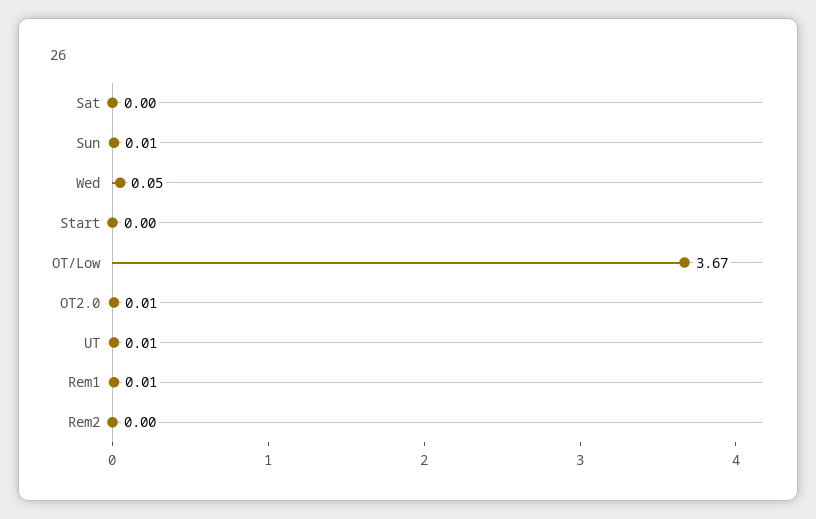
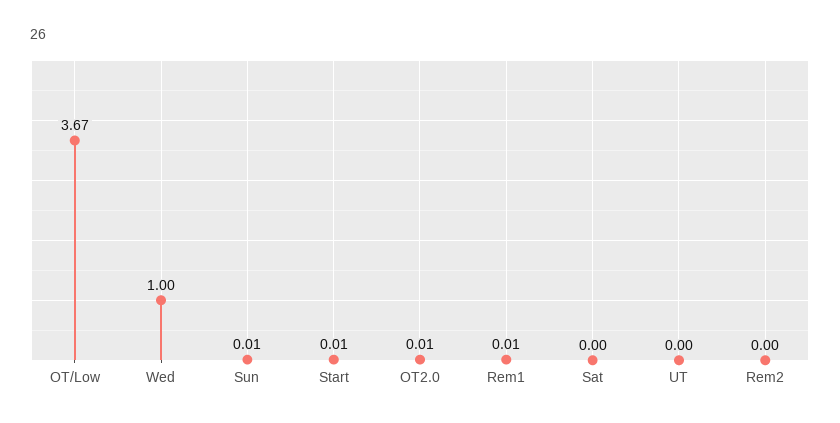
Wed: 0.05 -> 1
Start: 0 -> 0.01
UT: 0.01 -> 0

